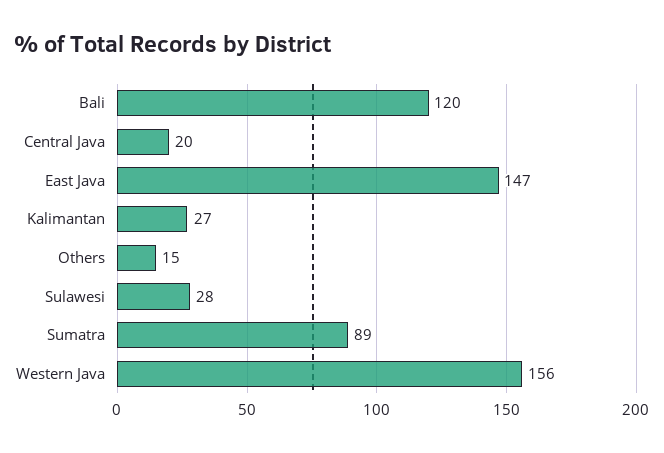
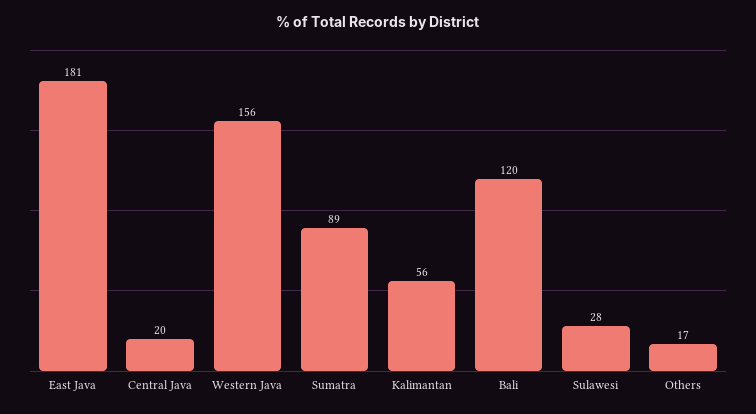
East Java: 147 -> 181
Kalimantan: 27 -> 56
Others: 15 -> 17

